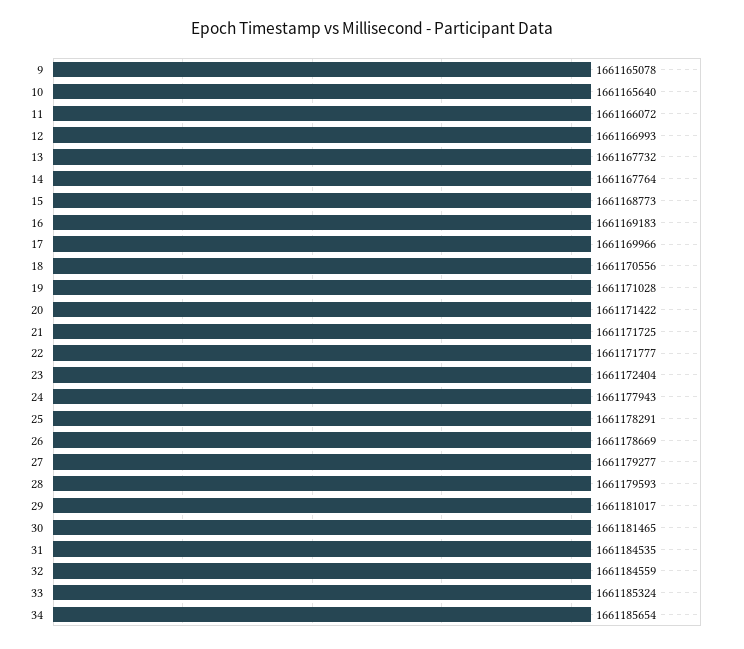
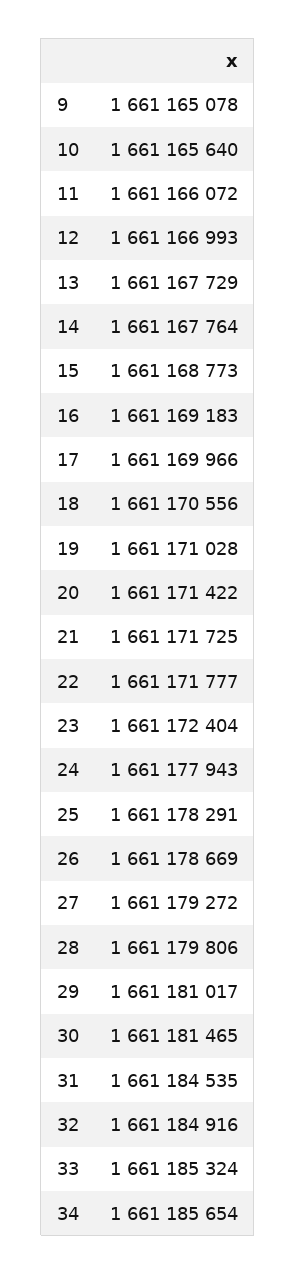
13: 1661167732 -> 1661167729
27: 1661179277 -> 1661179272
28: 1661179593 -> 1661179806
32: 1661184559 -> 1661184916

